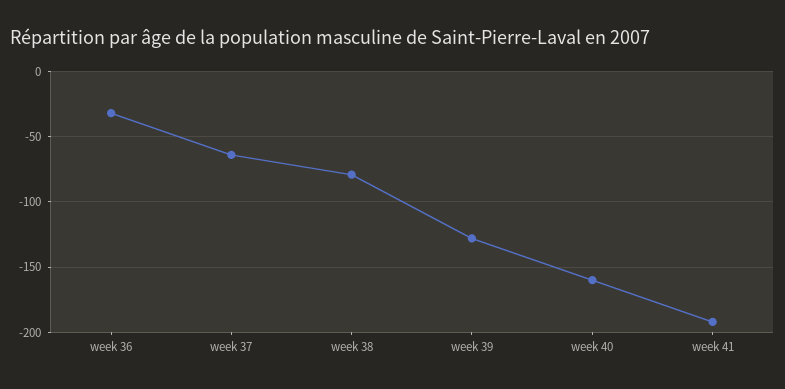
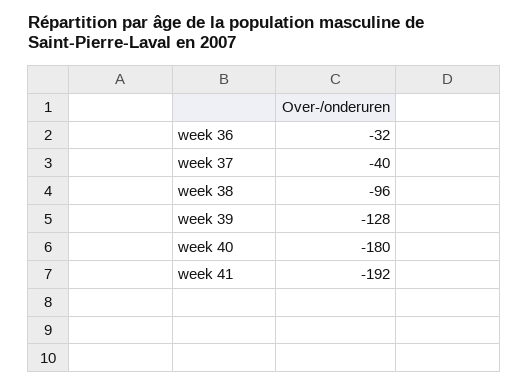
week 37: -65 -> -40
week 38: -80 -> -96
week 40: -160 -> -180

